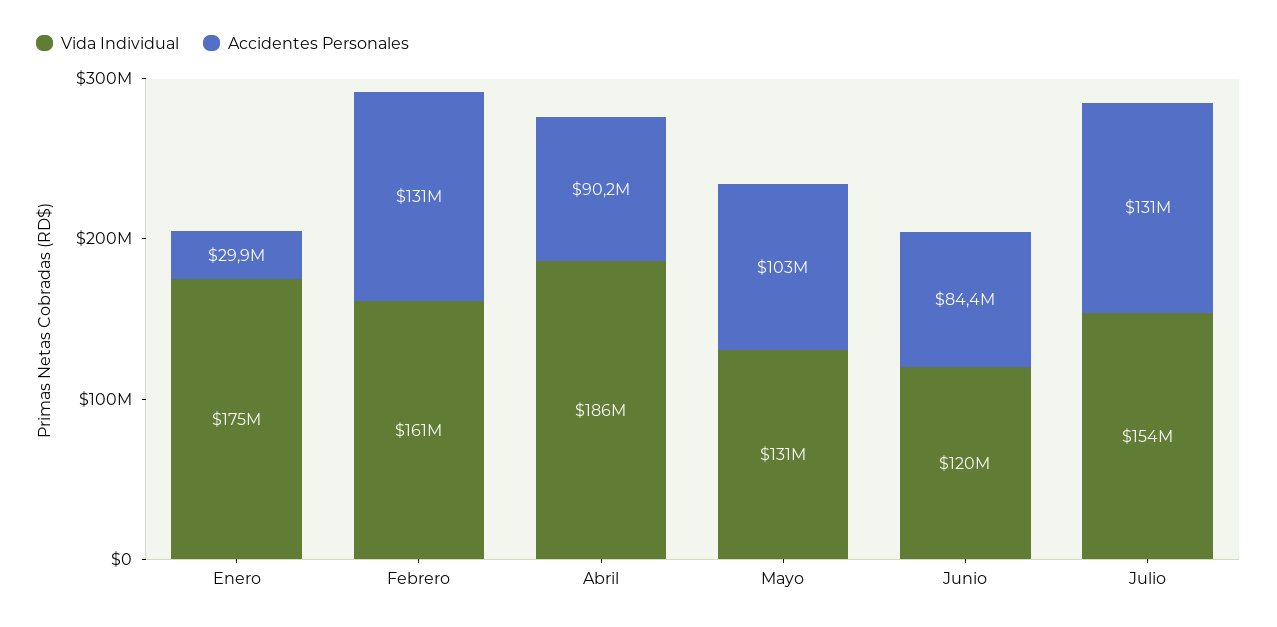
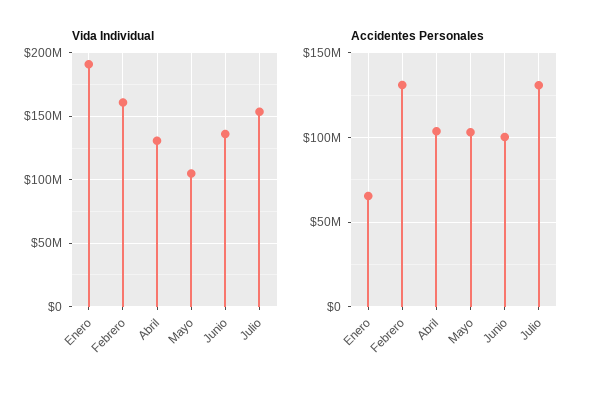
Vida Individual, Enero: 175000000 -> 190000000
Accidentes Personales, Enero: 29900000 -> 65000000
Vida Individual, Abril: 186000000 -> 130000000
Accidentes Personales, Abril: 90200000 -> 105000000
Vida Individual, Mayo: 131000000 -> 105000000
Vida Individual, Junio: 120000000 -> 135000000
Accidentes Personales, Junio: 84400000 -> 100000000

